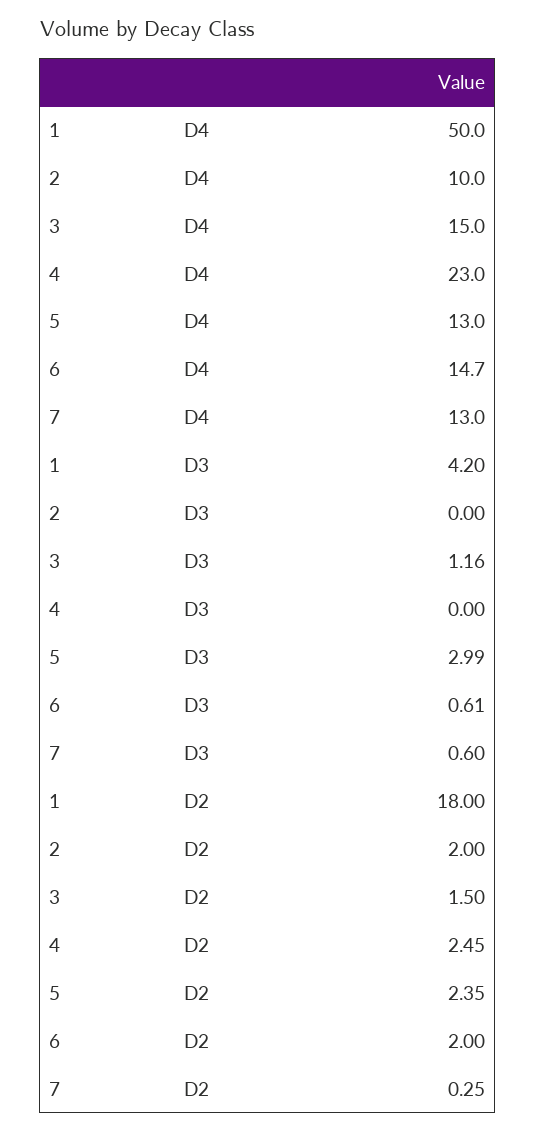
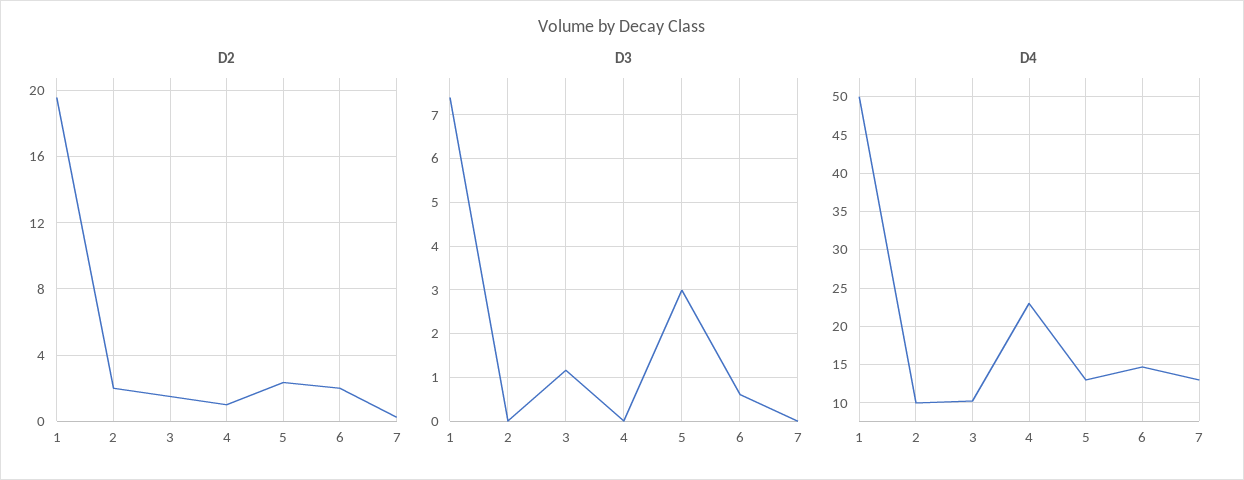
D4, 3: 15 -> 10
D3, 1: 4.2 -> 7.4
D3, 7: 0.6 -> 0
D2, 1: 18 -> 19.5
D2, 4: 2.45 -> 1

